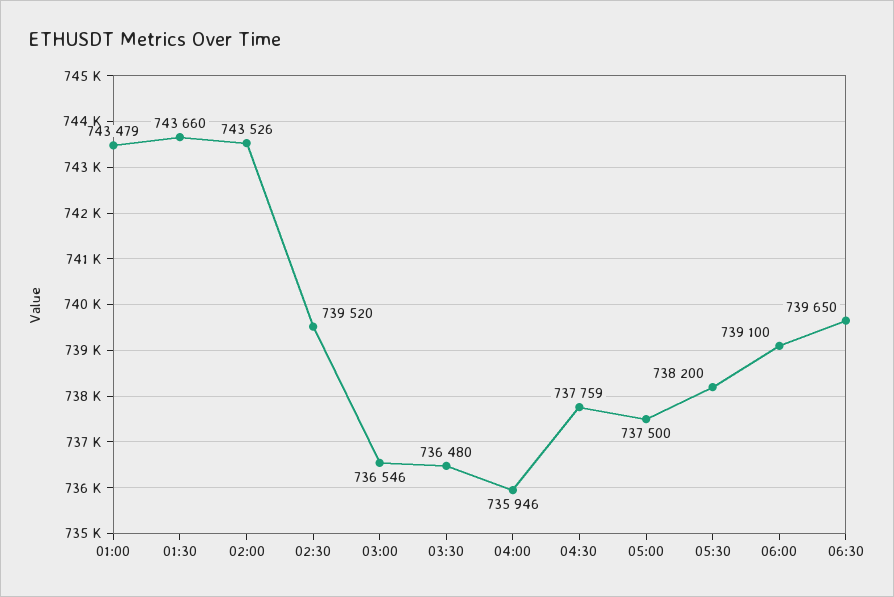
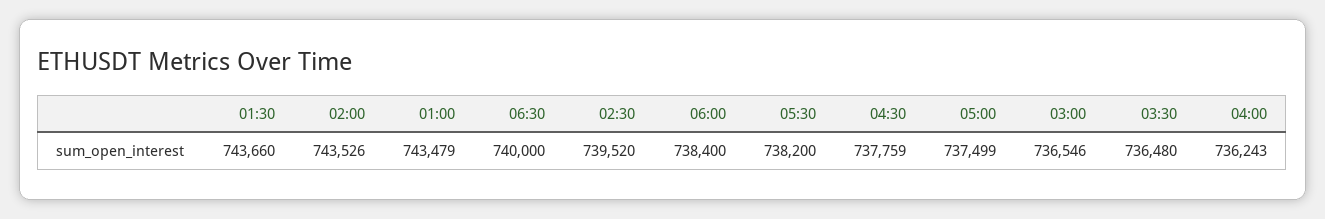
04:00: 735946 -> 736243
05:00: 737500 -> 737499
06:00: 739100 -> 738400
06:30: 739650 -> 740000

